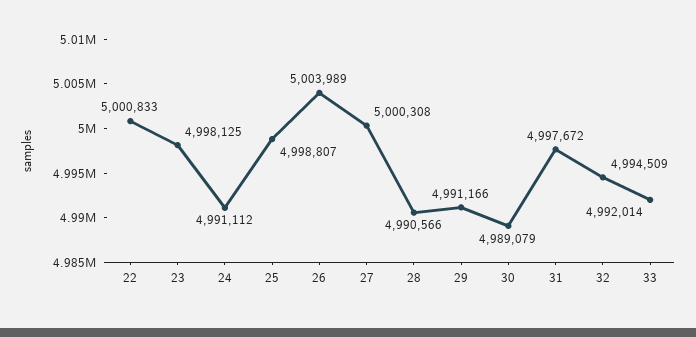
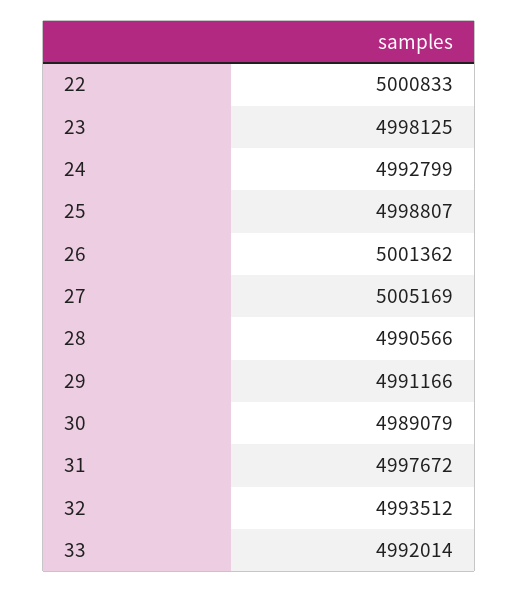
24: 4991112 -> 4992799
26: 5003989 -> 5001362
27: 5000308 -> 5005169
32: 4994509 -> 4993512

